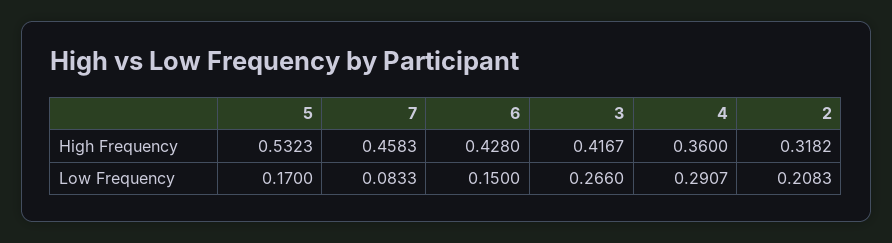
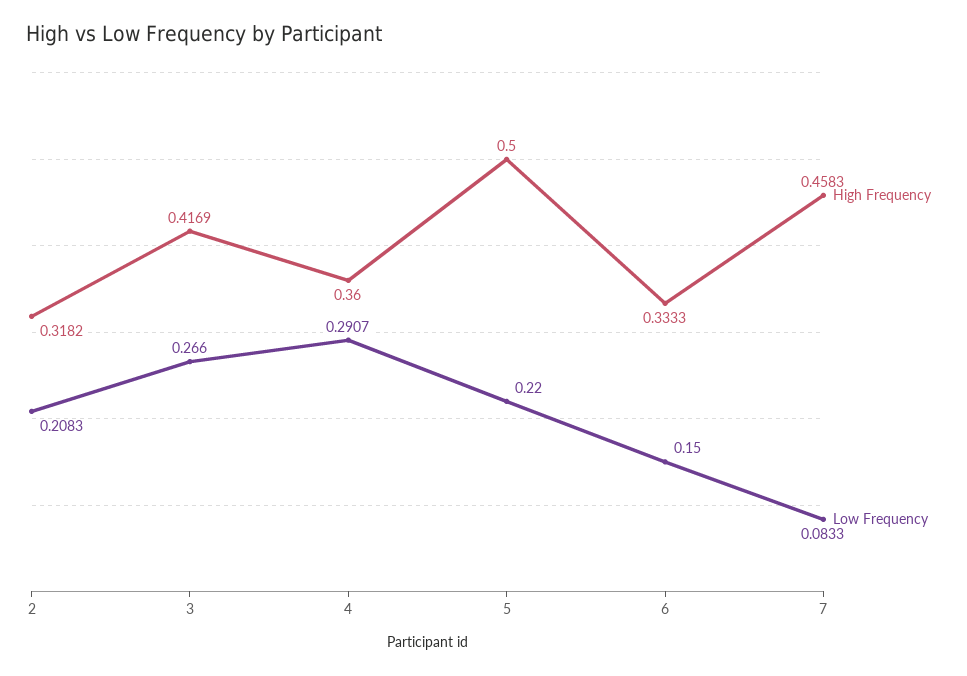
High Frequency, 5: 0.5323 -> 0.5
High Frequency, 6: 0.428 -> 0.3333
High Frequency, 3: 0.4167 -> 0.4169
Low Frequency, 5: 0.17 -> 0.22

